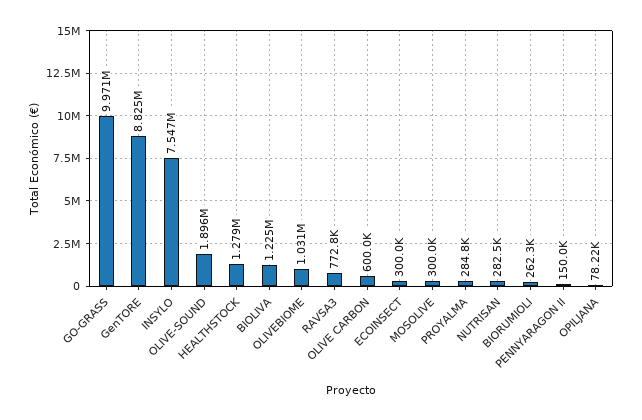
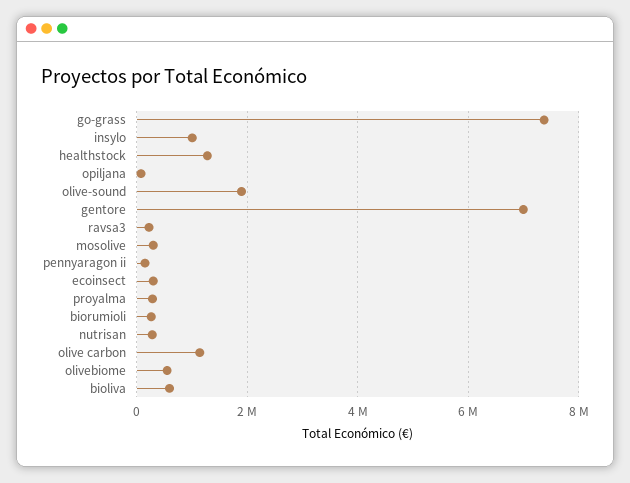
GO-GRASS: 9971000 -> 7400000
GenTORE: 8825000 -> 7000000
INSYLO: 7547000 -> 1000000
BIOLIVA: 1225000 -> 600000
OLIVEBIOME: 1031000 -> 600000
RAVSA3: 772800 -> 200000
OLIVE CARBON: 600000 -> 1200000

